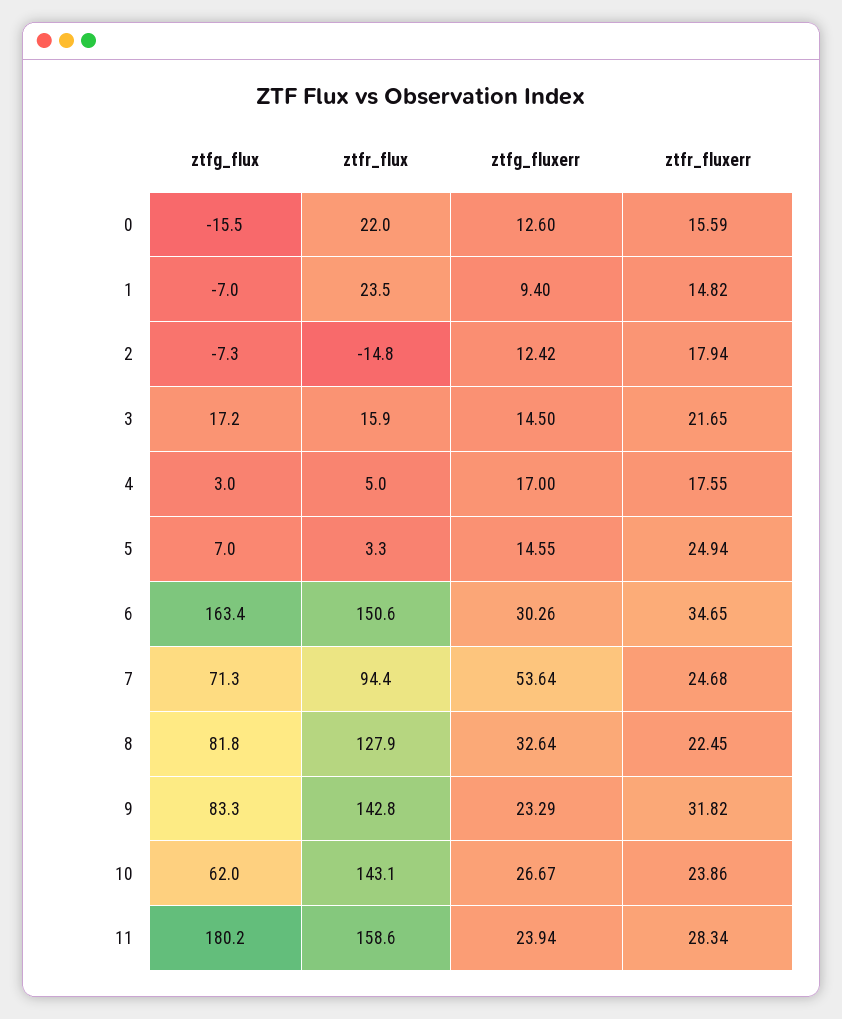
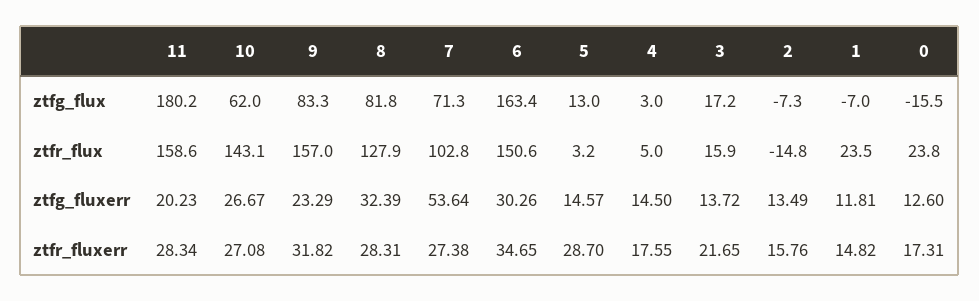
ztfr_flux, 0: 22 -> 23.8
ztfr_fluxerr, 0: 15.59 -> 17.31
ztfg_fluxerr, 1: 9.4 -> 11.81
ztfg_fluxerr, 2: 12.42 -> 13.49
ztfr_fluxerr, 2: 17.94 -> 15.76
ztfg_fluxerr, 3: 14.5 -> 13.72
ztfg_fluxerr, 4: 17 -> 14.5
ztfg_flux, 5: 7 -> 13
ztfr_flux, 5: 3.3 -> 3.2
ztfg_fluxerr, 5: 14.55 -> 14.57
ztfr_fluxerr, 5: 24.94 -> 28.7
ztfr_flux, 7: 94.4 -> 102.8
ztfr_fluxerr, 7: 24.68 -> 27.38
ztfg_fluxerr, 8: 32.64 -> 32.39
ztfr_fluxerr, 8: 22.45 -> 28.31
ztfr_flux, 9: 142.8 -> 157
ztfr_fluxerr, 10: 23.86 -> 27.08
ztfg_fluxerr, 11: 23.94 -> 20.23

